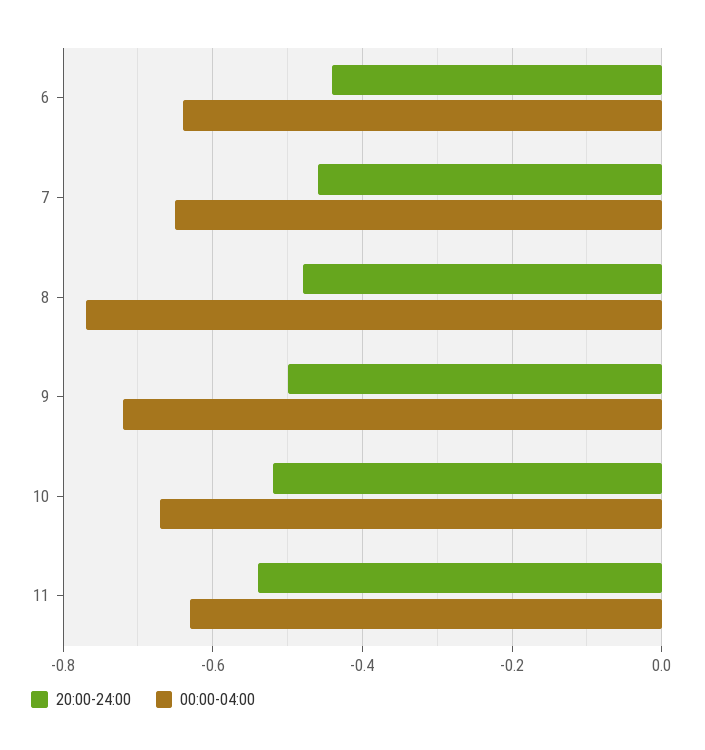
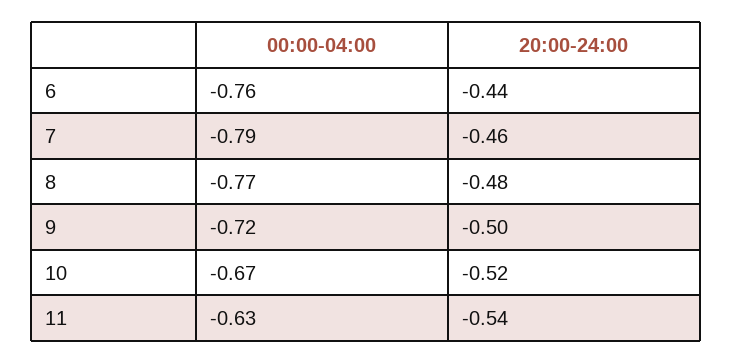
00:00-04:00, 6: -0.65 -> -0.76
00:00-04:00, 7: -0.65 -> -0.79

